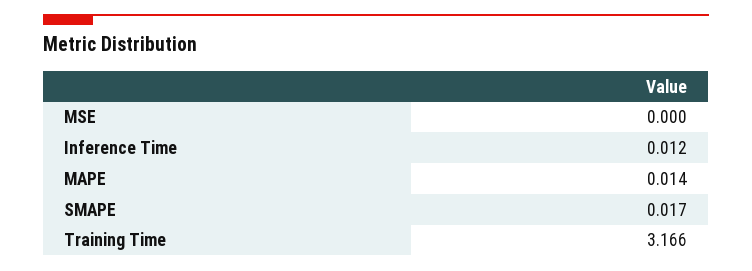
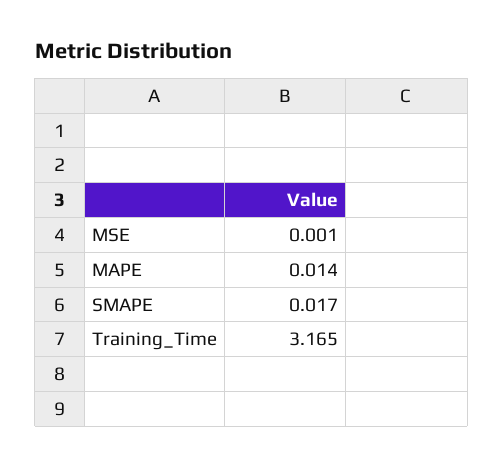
MSE: 0 -> 0.001
Inference Time: 0.012 -> none
Training Time: 3.166 -> 3.165

